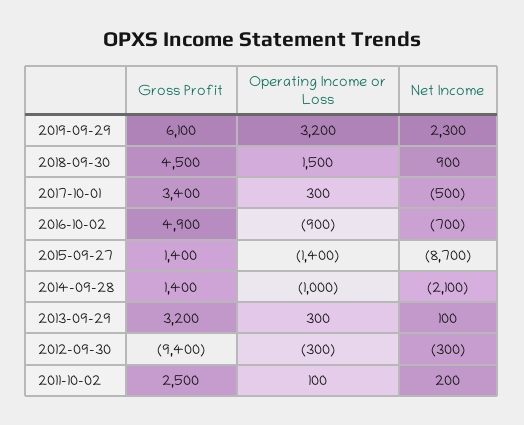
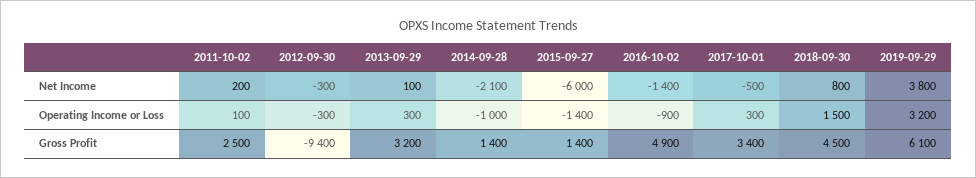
Net Income, 2019-09-29: 2300 -> 3800
Net Income, 2018-09-30: 900 -> 800
Net Income, 2016-10-02: -700 -> -1400
Net Income, 2015-09-27: -8700 -> -6000

